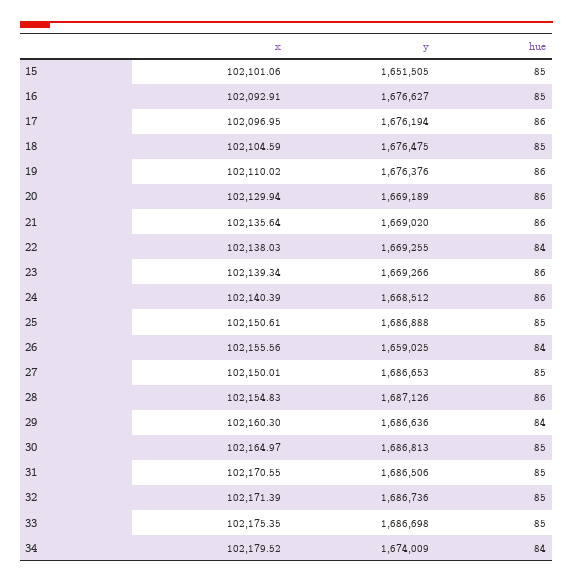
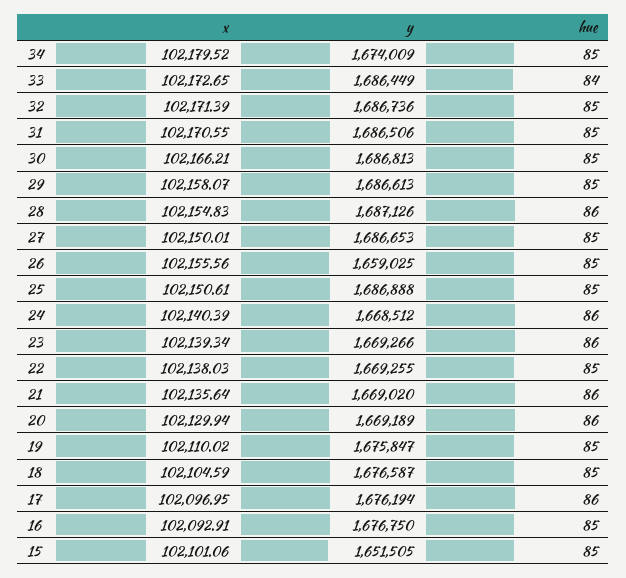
y, 16: 1676627 -> 1676750
y, 18: 1676475 -> 1676587
y, 19: 1676376 -> 1675847
hue, 19: 86 -> 85
hue, 22: 84 -> 85
hue, 26: 84 -> 85
x, 29: 102160.3 -> 102158.07
y, 29: 1686636 -> 1686613
hue, 29: 84 -> 85
x, 30: 102164.97 -> 102166.21
x, 33: 102175.35 -> 102172.65
y, 33: 1686698 -> 1686449
hue, 33: 85 -> 84
hue, 34: 84 -> 85

